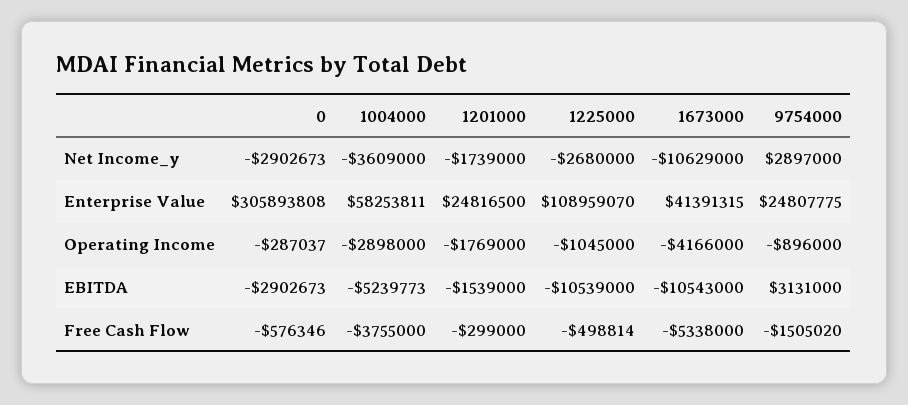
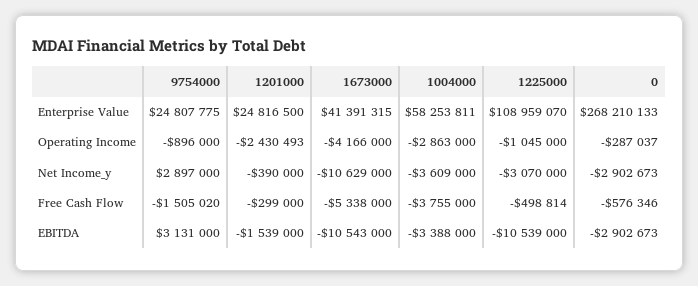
1201000, Net Income_y: -1739000 -> -390000
1225000, Net Income_y: -2680000 -> -3070000
0, Enterprise Value: 305893808 -> 268210133
1004000, Operating Income: -2898000 -> -2863000
1201000, Operating Income: -1769000 -> -2430493
1004000, EBITDA: -5239773 -> -3388000

